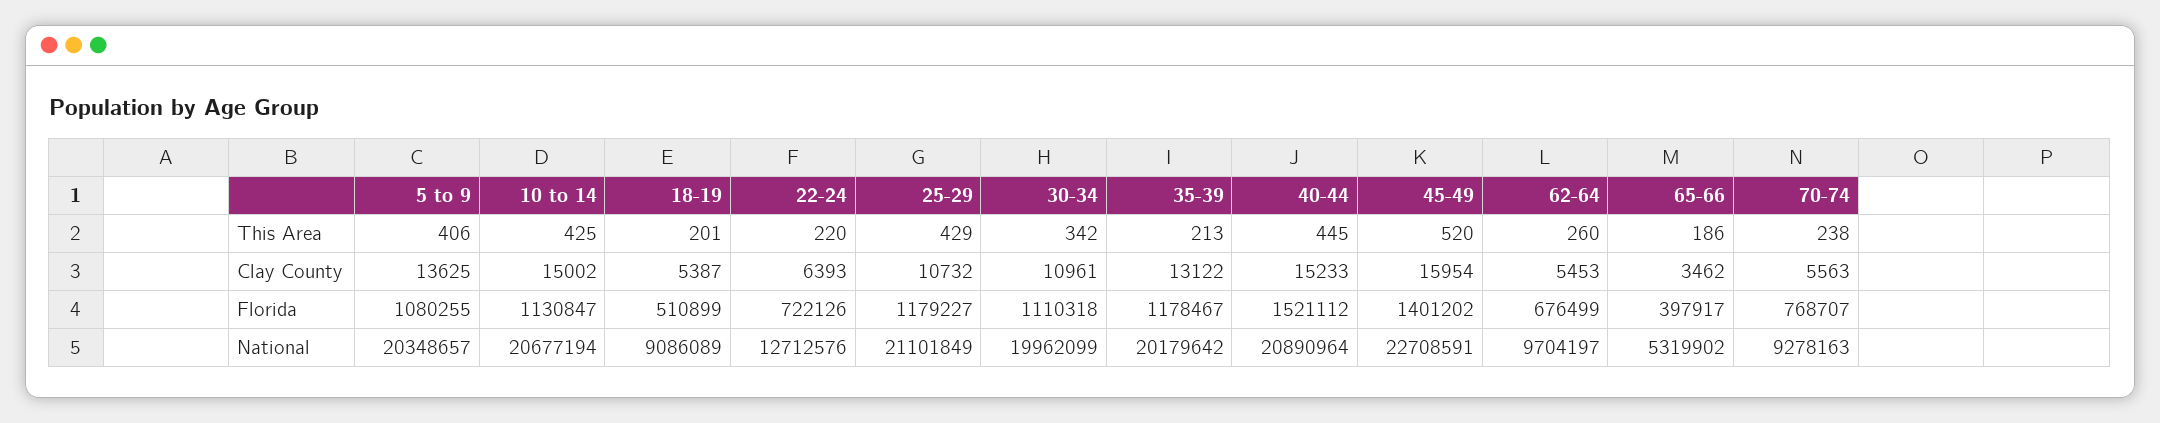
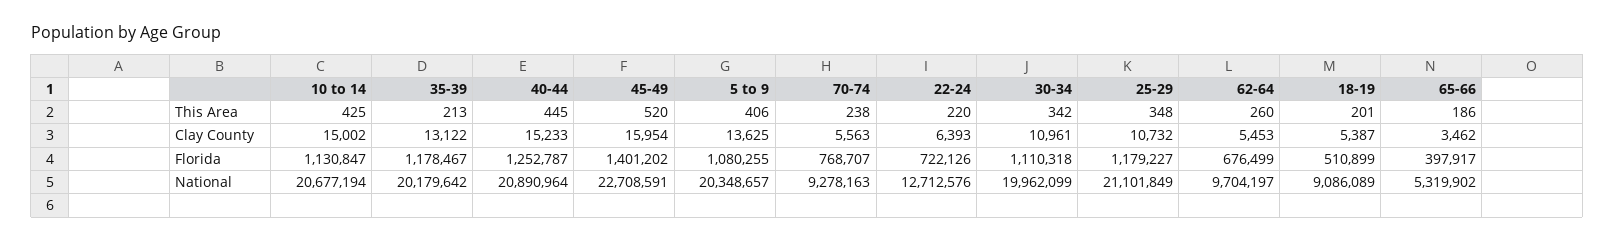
25-29, This Area: 429 -> 348
40-44, Florida: 1521112 -> 1252787

